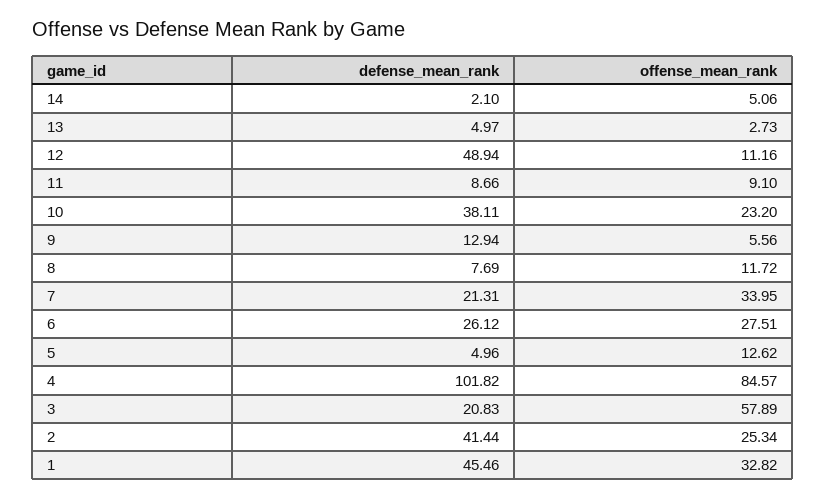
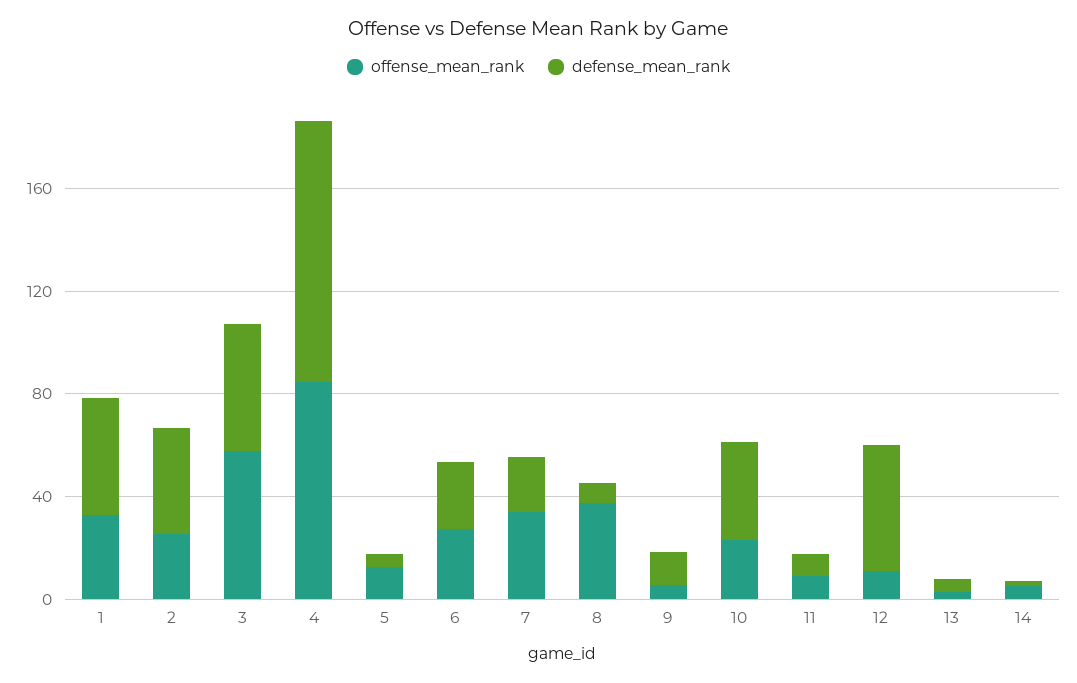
offense_mean_rank, 8: 11.72 -> 40
defense_mean_rank, 3: 20.83 -> 50

